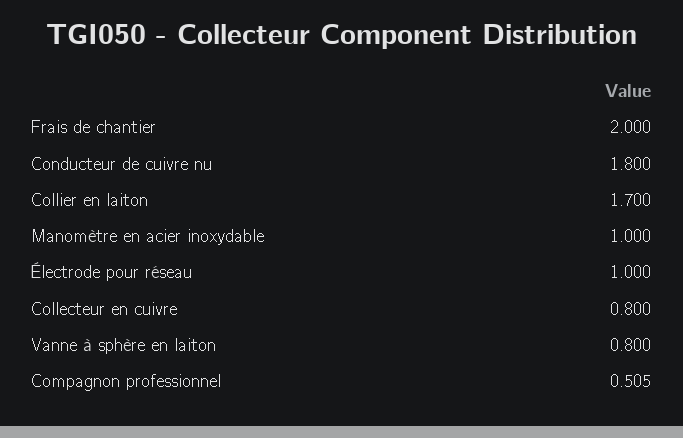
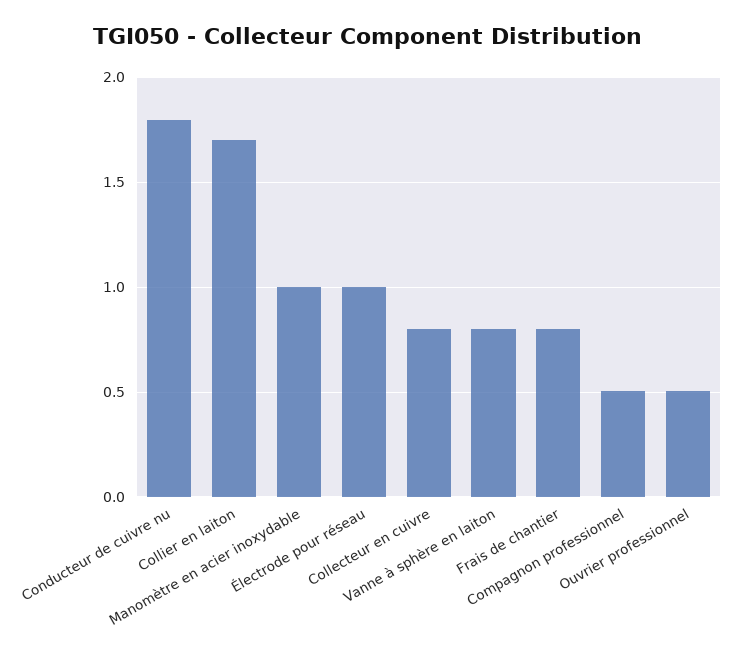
Frais de chantier: 2 -> 0.8
Ouvrier professionnel: none -> 0.5

